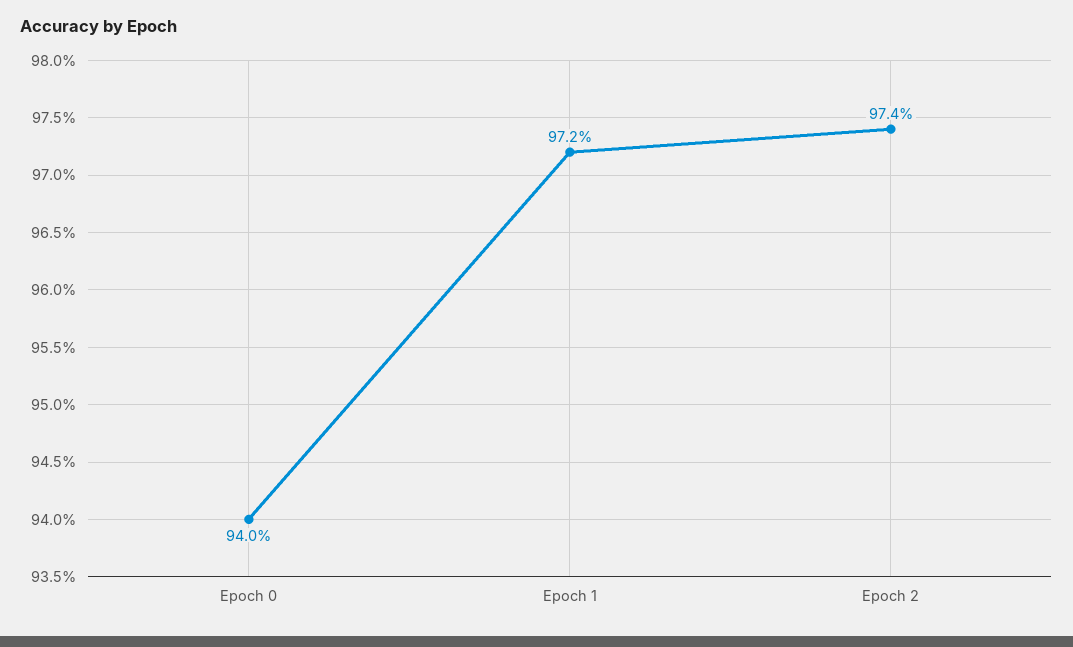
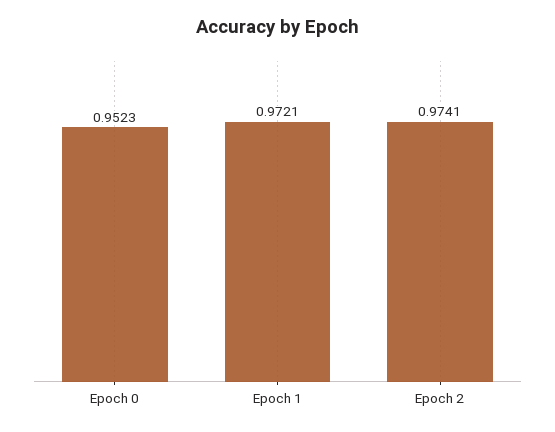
Epoch 0: 0.94 -> 0.9523

